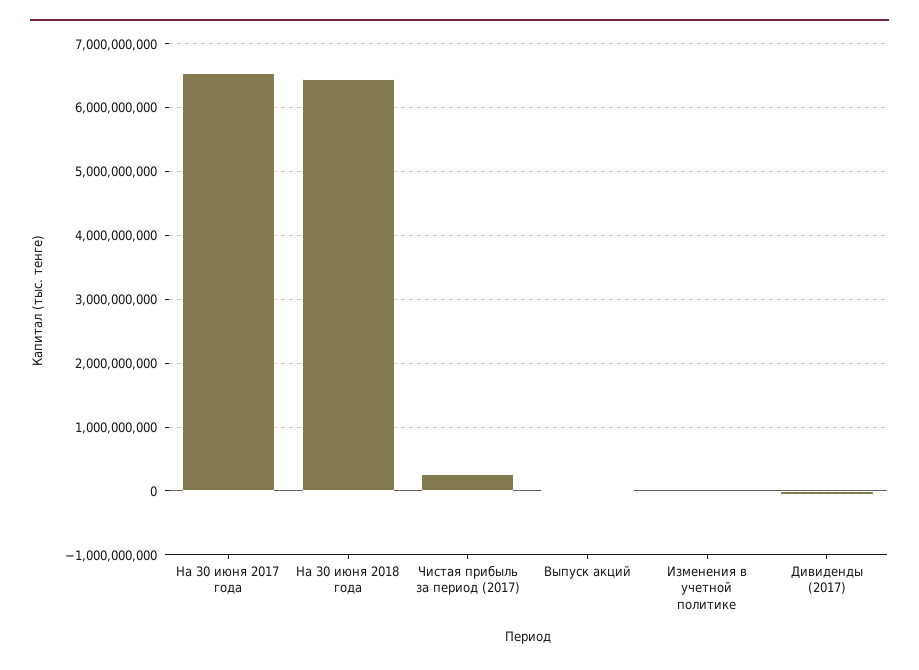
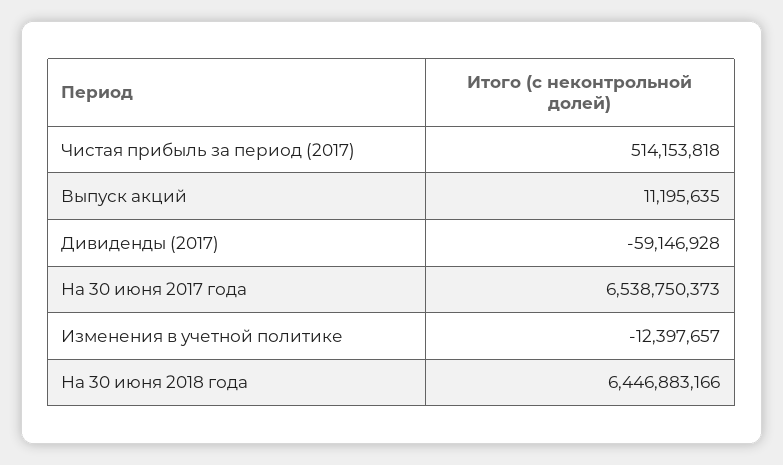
Чистая прибыль за период (2017): 300000000 -> 514153818

